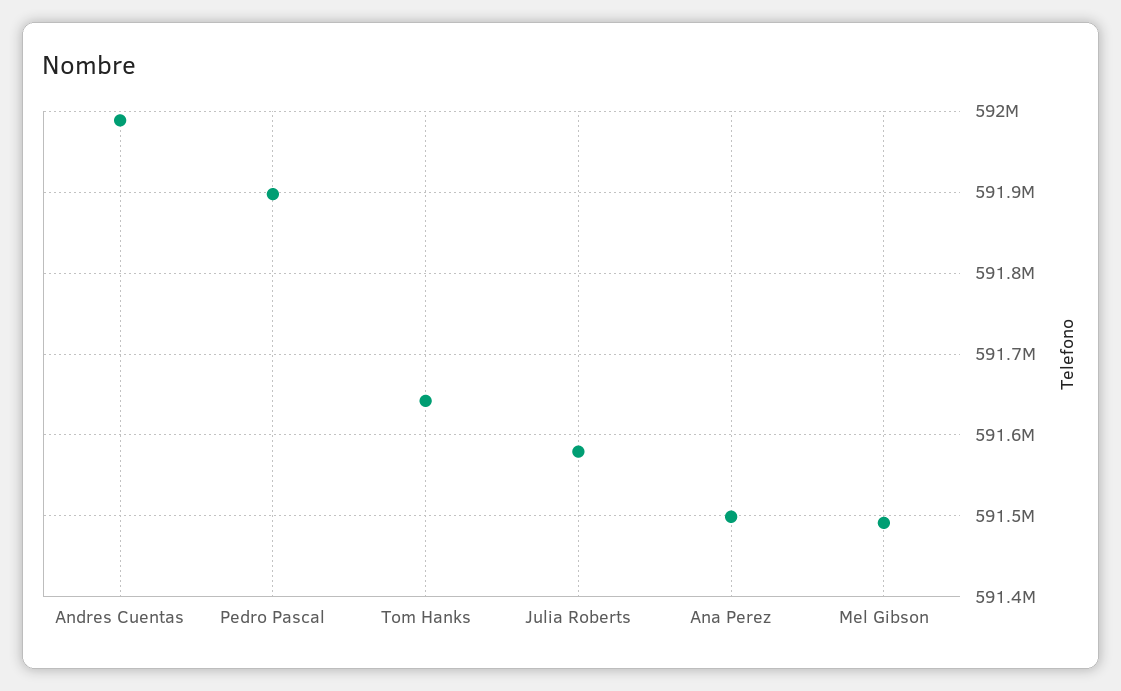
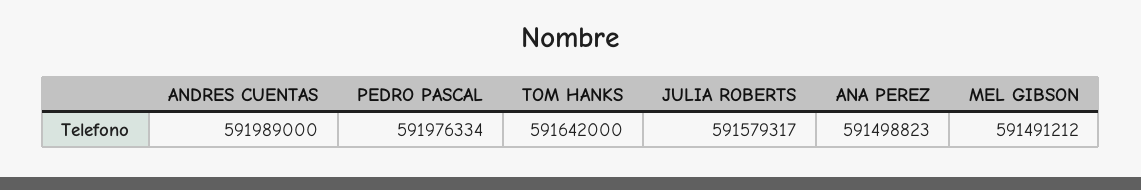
Pedro Pascal: 591900000 -> 591976334

